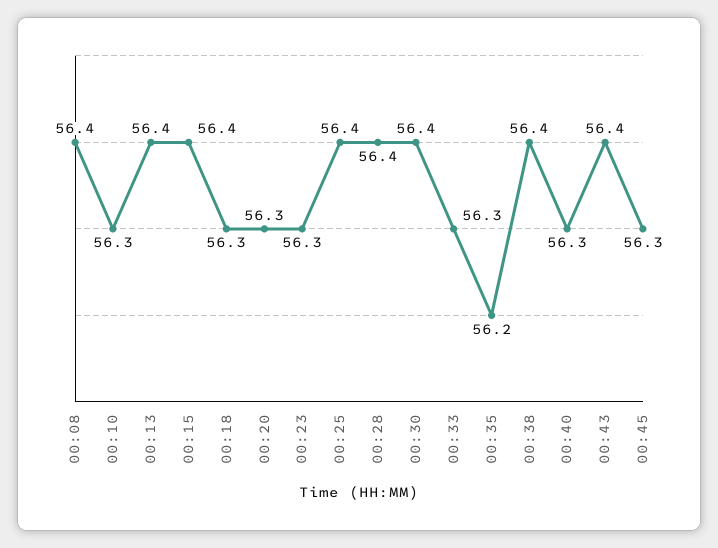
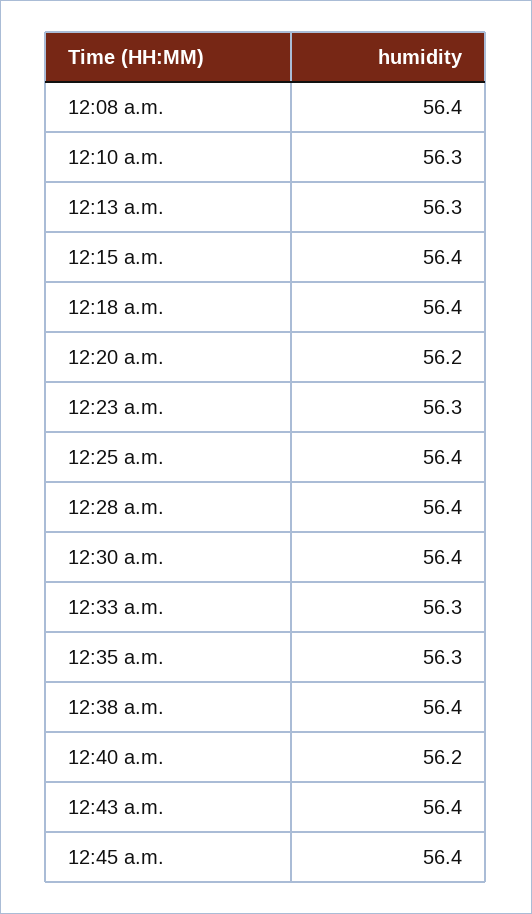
00:13: 56.4 -> 56.3
00:18: 56.3 -> 56.4
00:20: 56.3 -> 56.2
00:35: 56.2 -> 56.3
00:40: 56.3 -> 56.2
00:45: 56.3 -> 56.4

